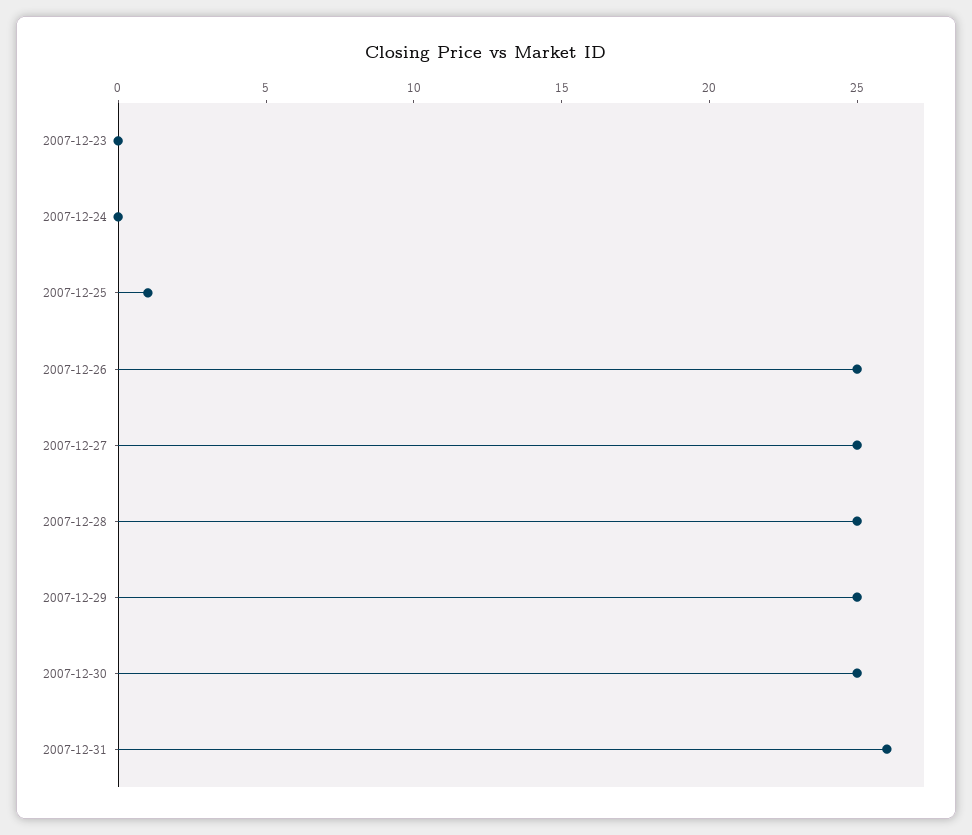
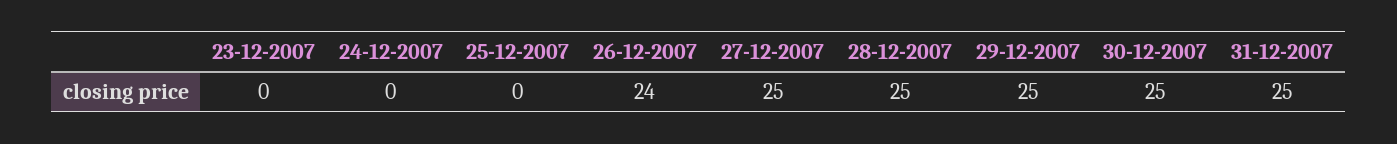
2007-12-25: 1 -> 0
2007-12-26: 25 -> 24
2007-12-31: 26 -> 25

